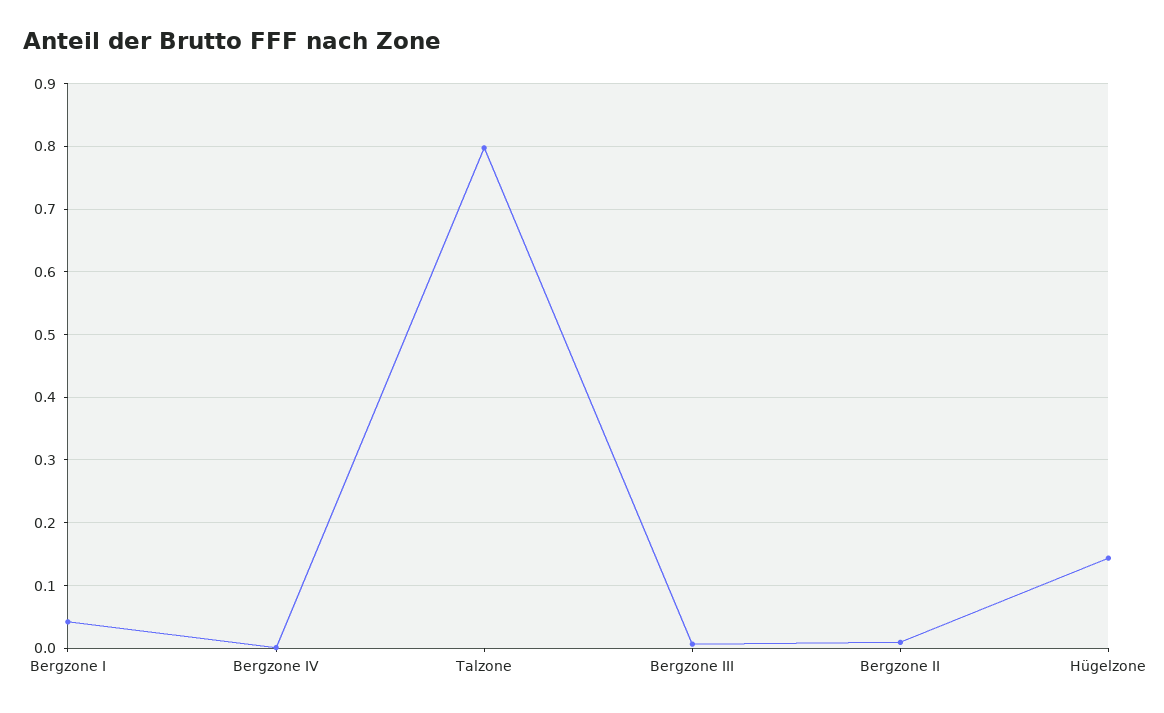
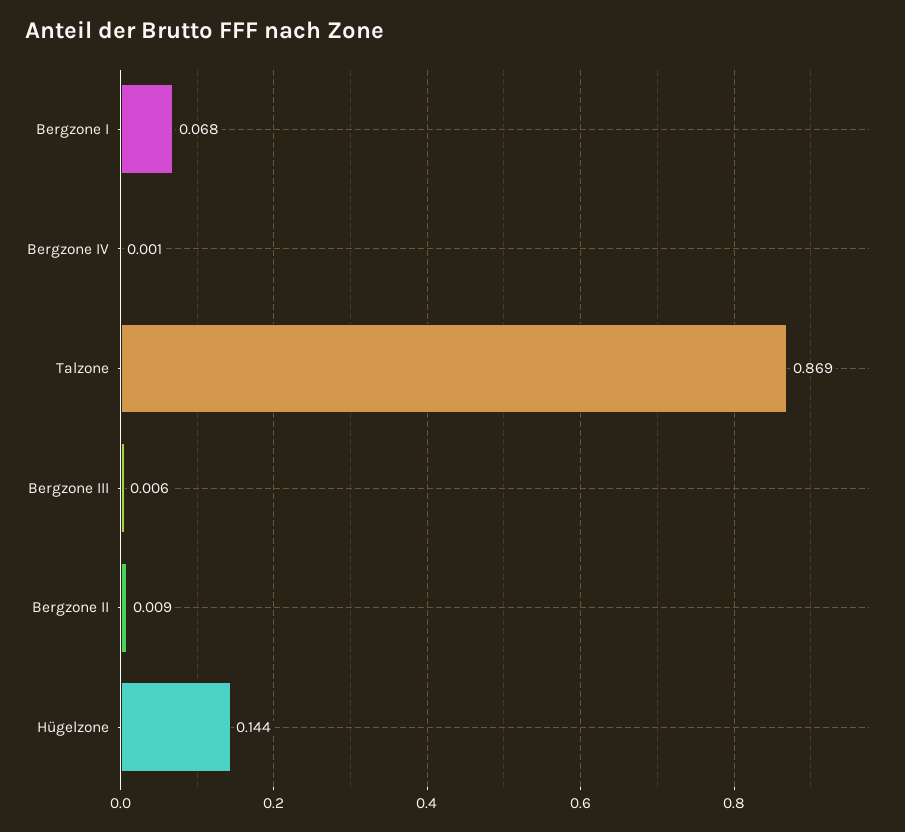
Bergzone I: 0.04 -> 0.068
Talzone: 0.8 -> 0.869

